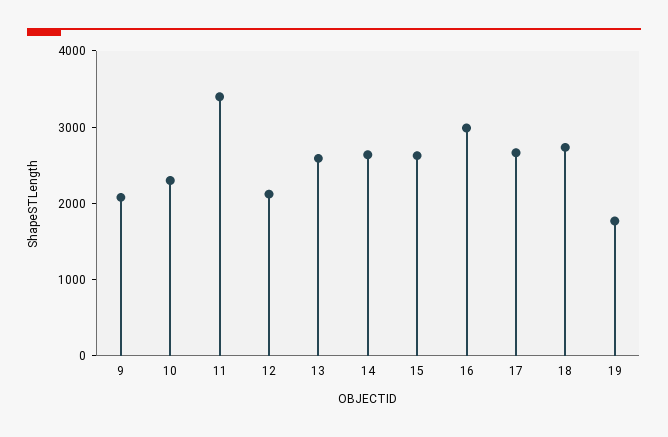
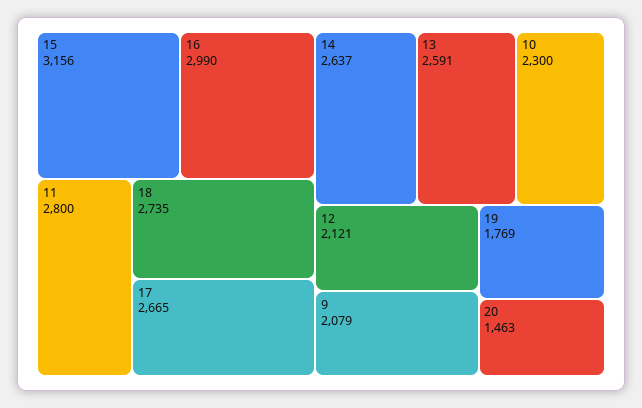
11: 3400 -> 2800
15: 2600 -> 3156
20: none -> 1463

